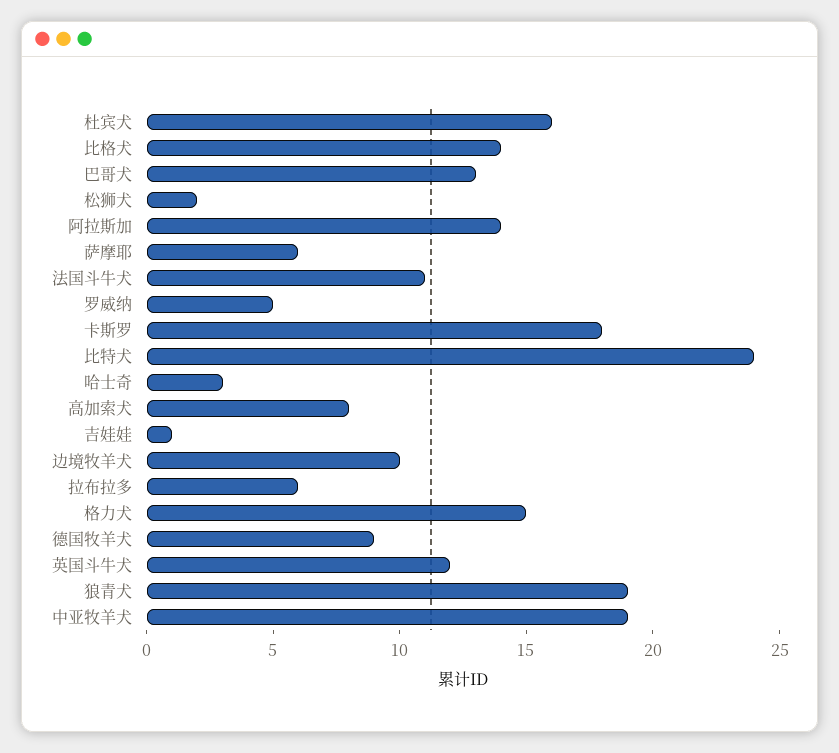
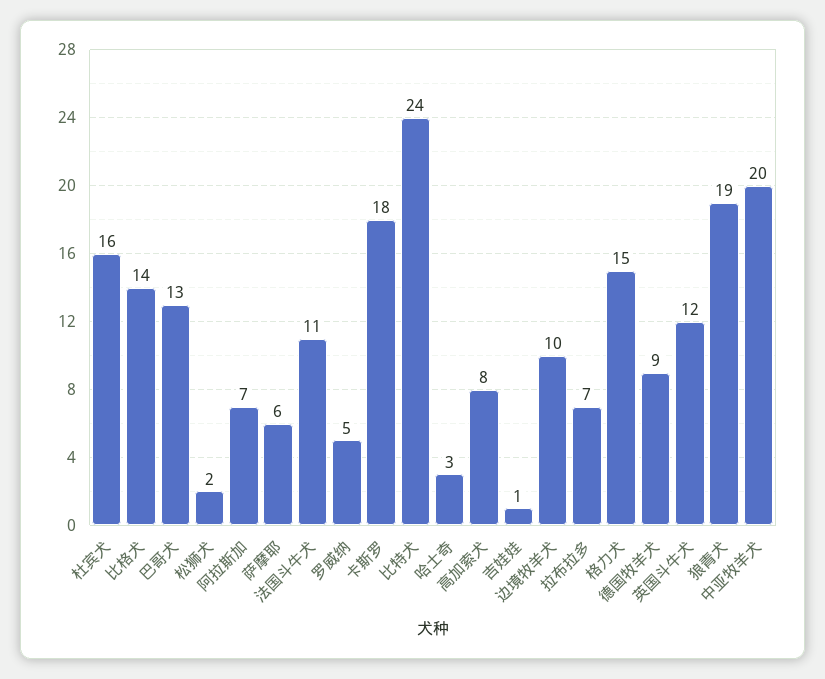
阿拉斯加: 14 -> 7
拉布拉多: 6 -> 7
中亚牧羊犬: 19 -> 20

